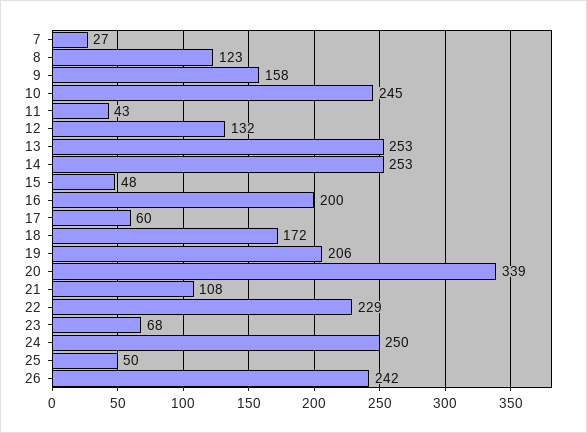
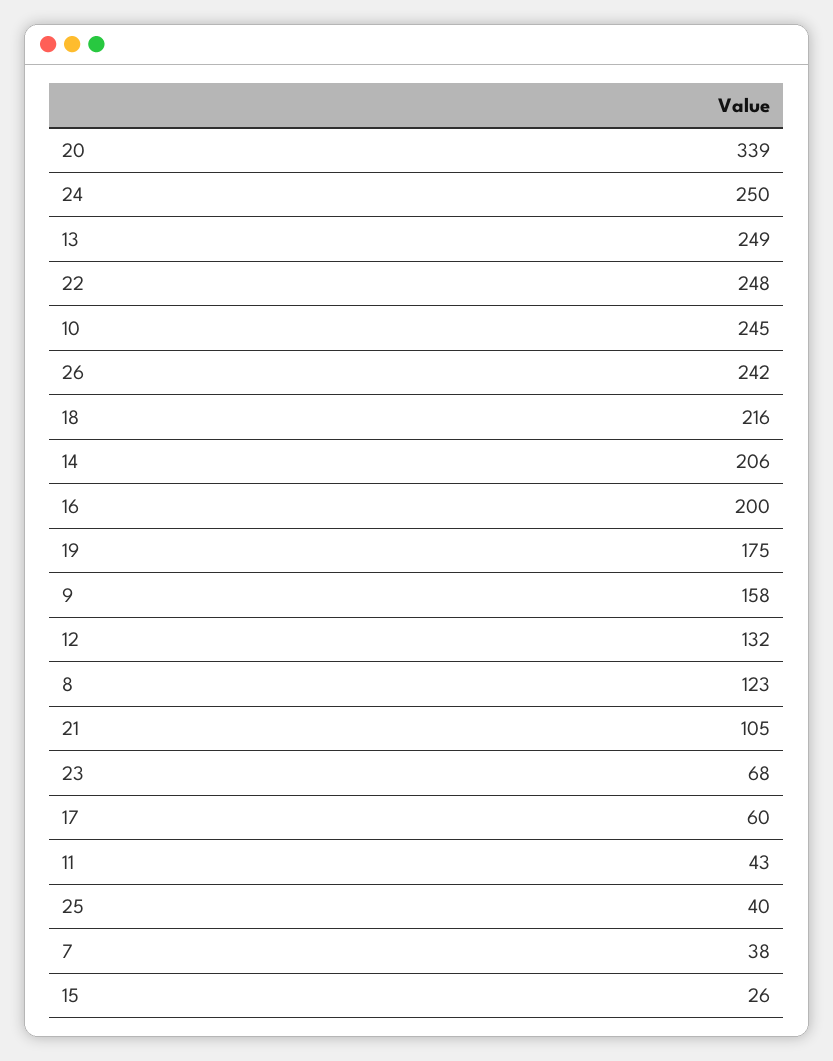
7: 27 -> 38
13: 253 -> 249
14: 253 -> 206
15: 48 -> 26
18: 172 -> 216
19: 206 -> 175
21: 108 -> 105
22: 229 -> 248
25: 50 -> 40

